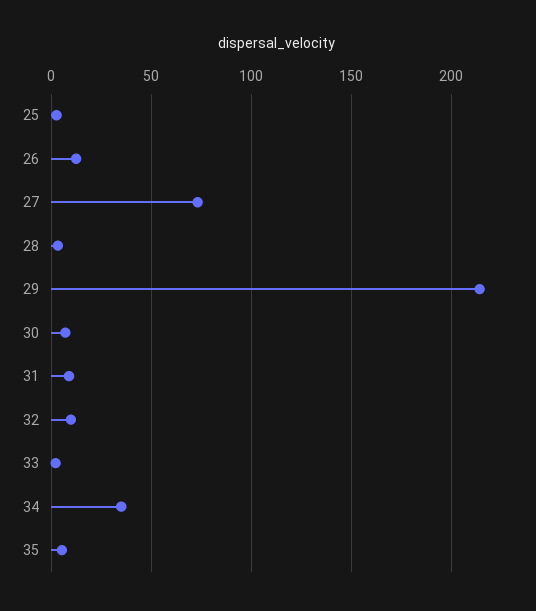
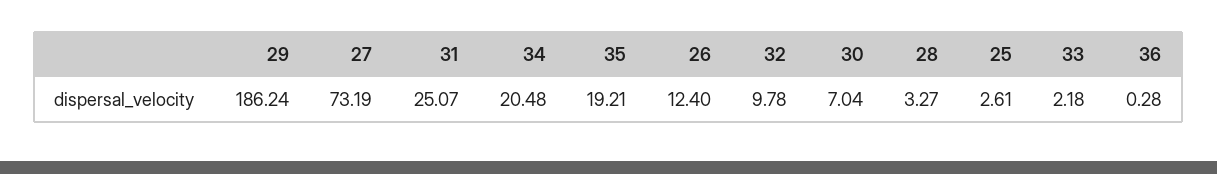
29: 215 -> 186.24
31: 10 -> 25.07
34: 35 -> 20.48
35: 5 -> 19.21
36: none -> 0.28

